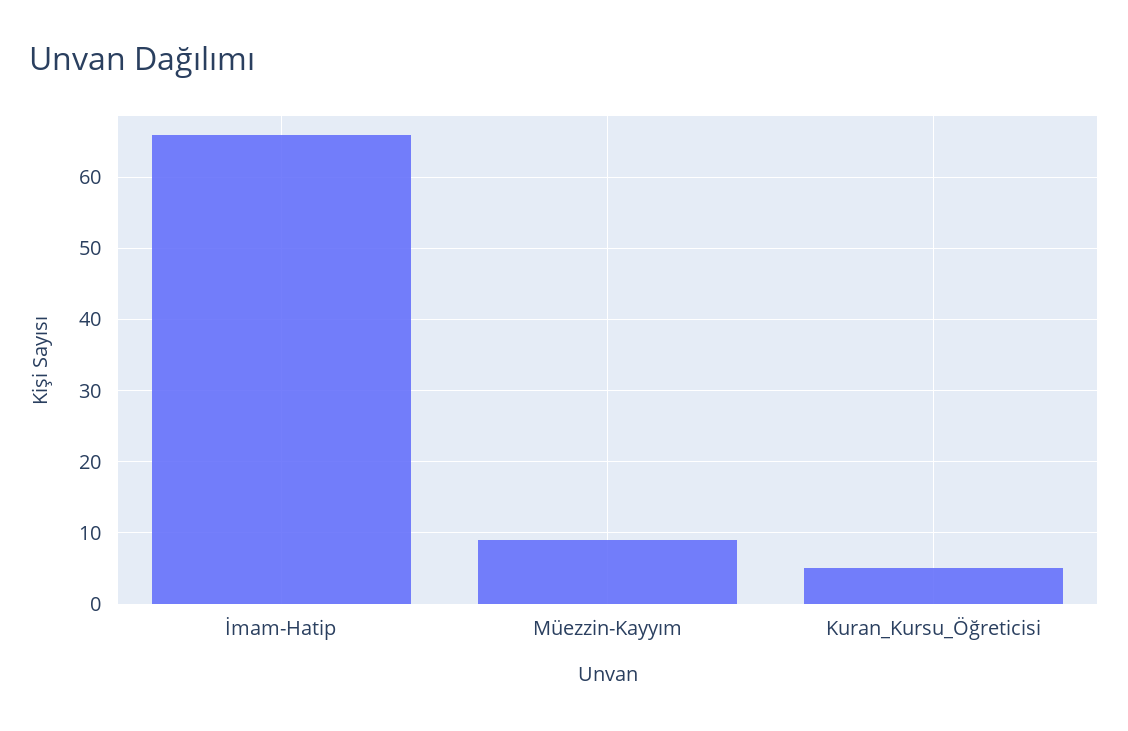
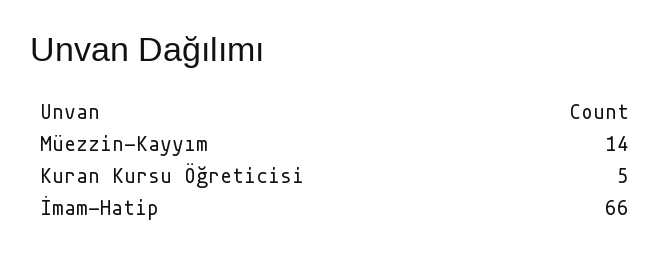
Müezzin-Kayyım: 9 -> 14

